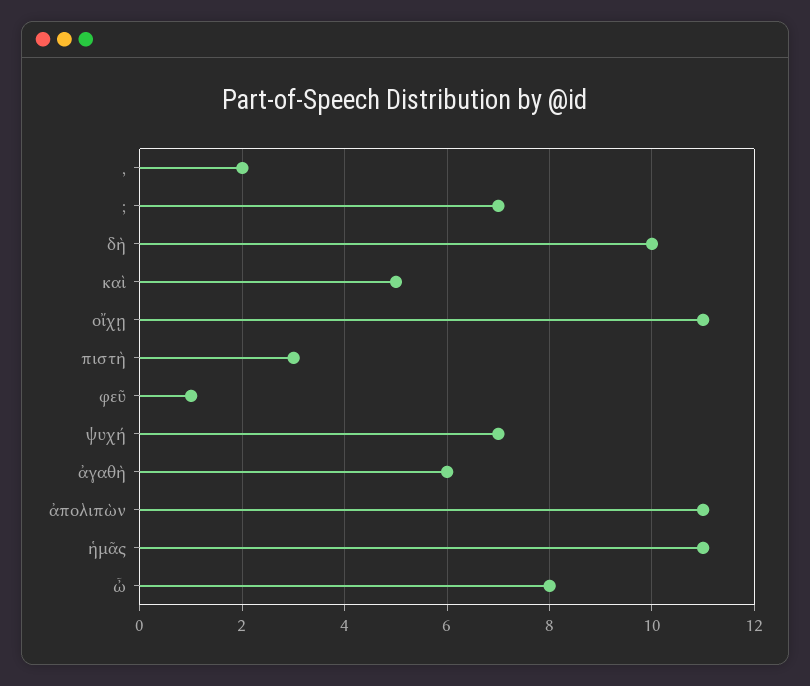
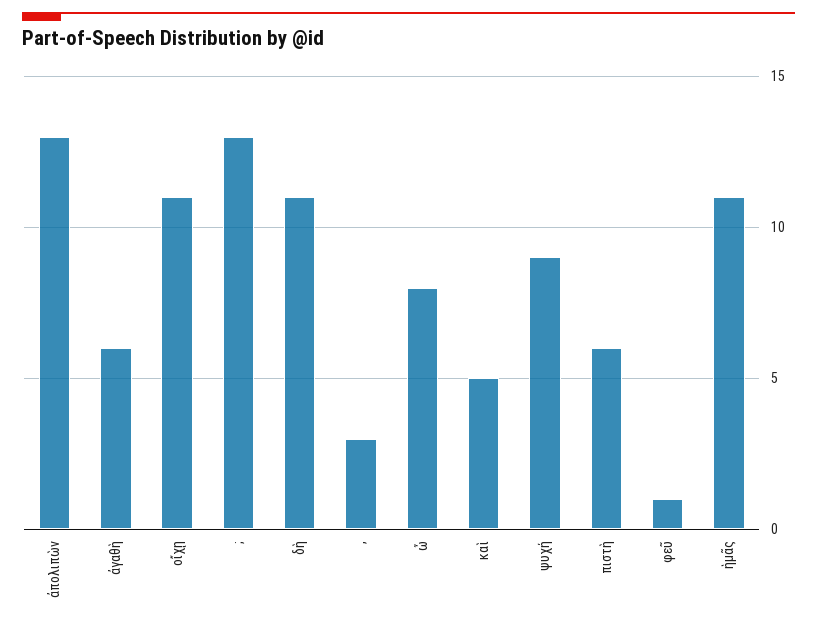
,: 2 -> 3
;: 7 -> 13
δὴ: 10 -> 11
πιστὴ: 3 -> 6
ψυχή: 7 -> 9
ἀπολιπὼν: 11 -> 13

